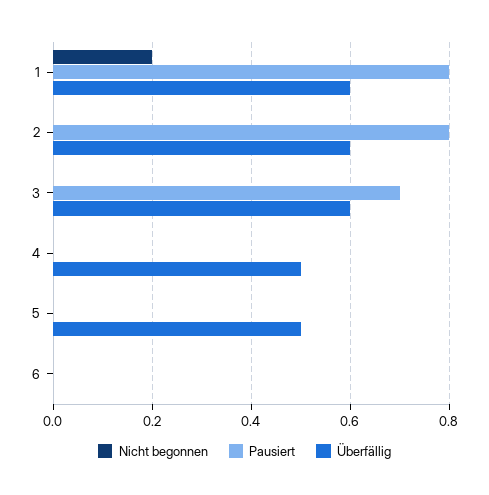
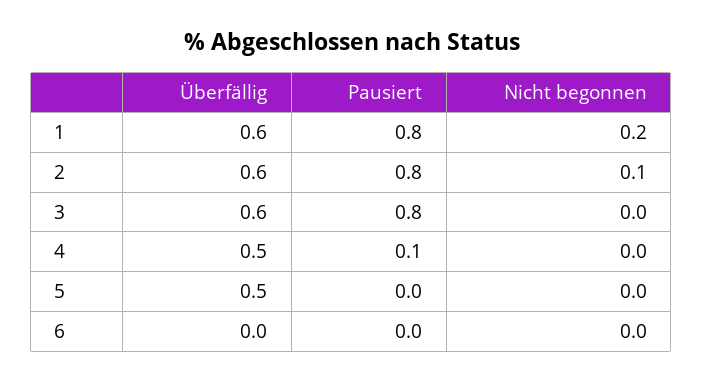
Nicht begonnen, 2: 0 -> 0.1
Pausiert, 3: 0.7 -> 0.8
Pausiert, 4: 0 -> 0.1

